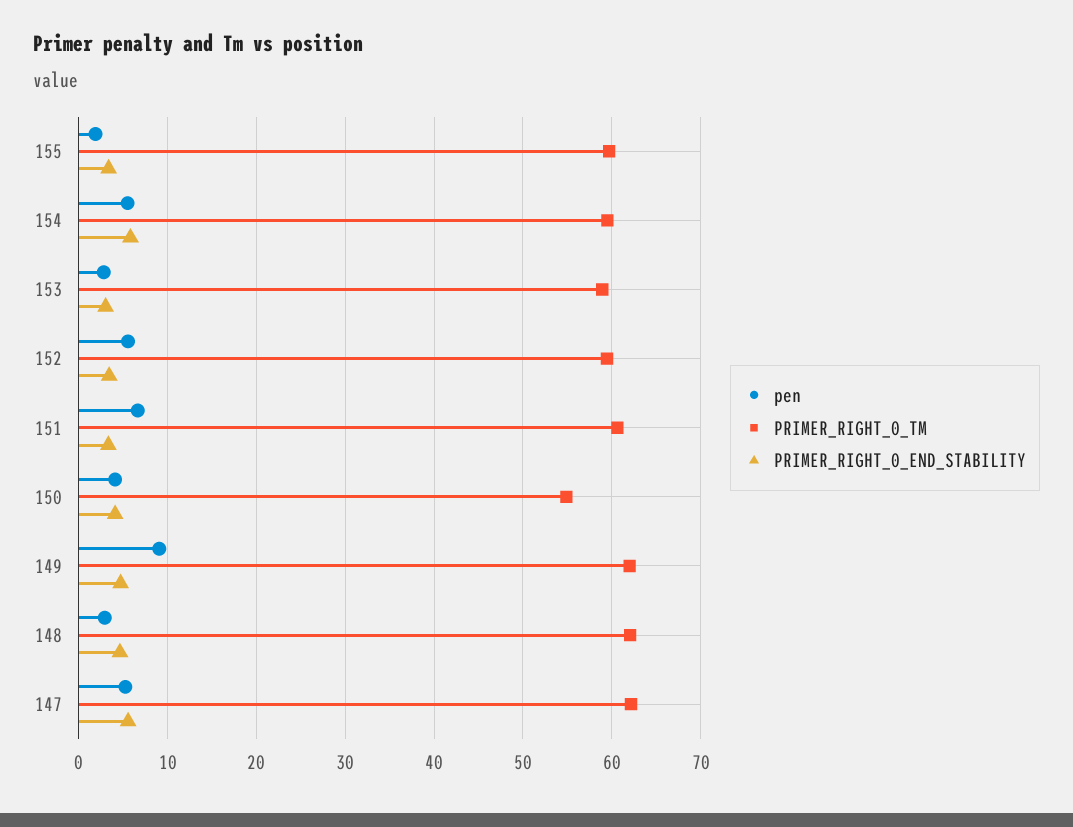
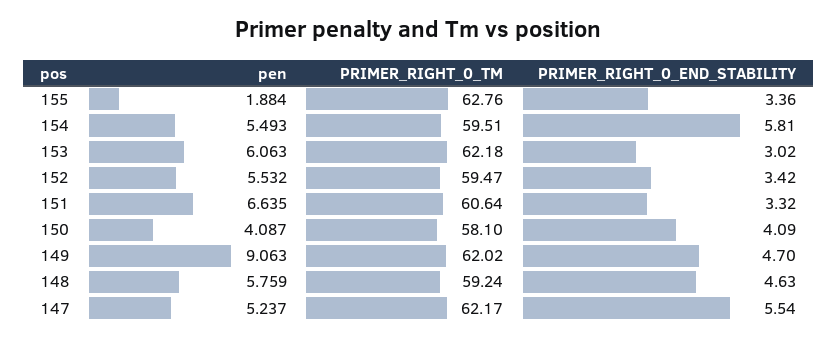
PRIMER_RIGHT_0_TM, 155: 60 -> 62.76
pen, 153: 3 -> 6.063
PRIMER_RIGHT_0_TM, 153: 59 -> 62.18
PRIMER_RIGHT_0_TM, 150: 55 -> 58.1
pen, 148: 3 -> 5.759
PRIMER_RIGHT_0_TM, 148: 62 -> 59.24

